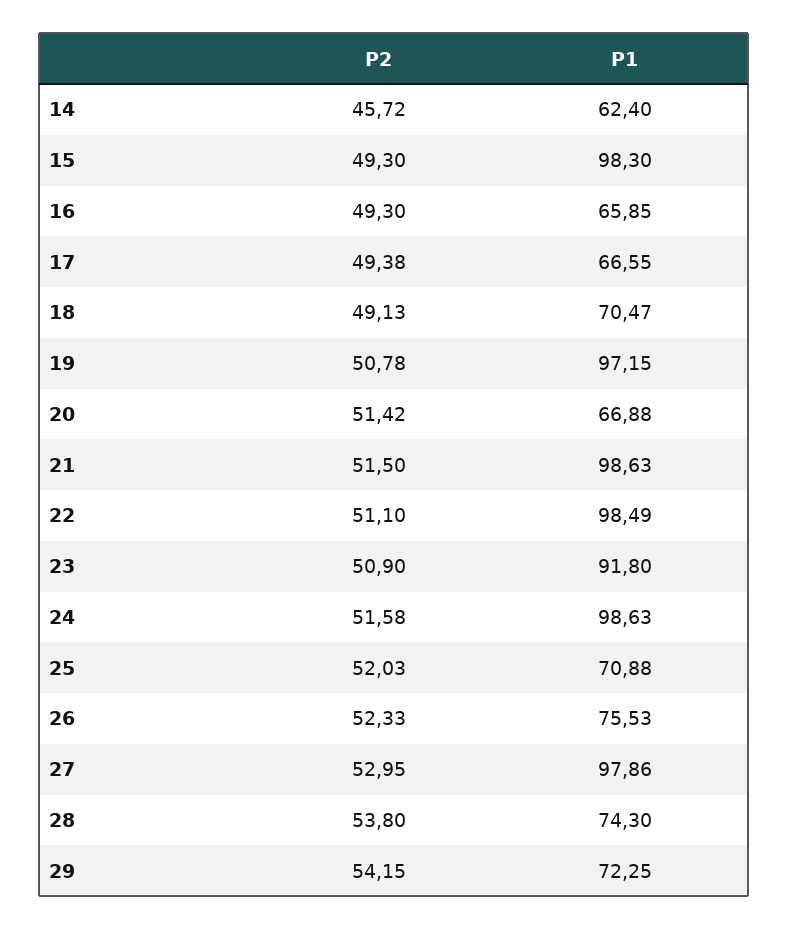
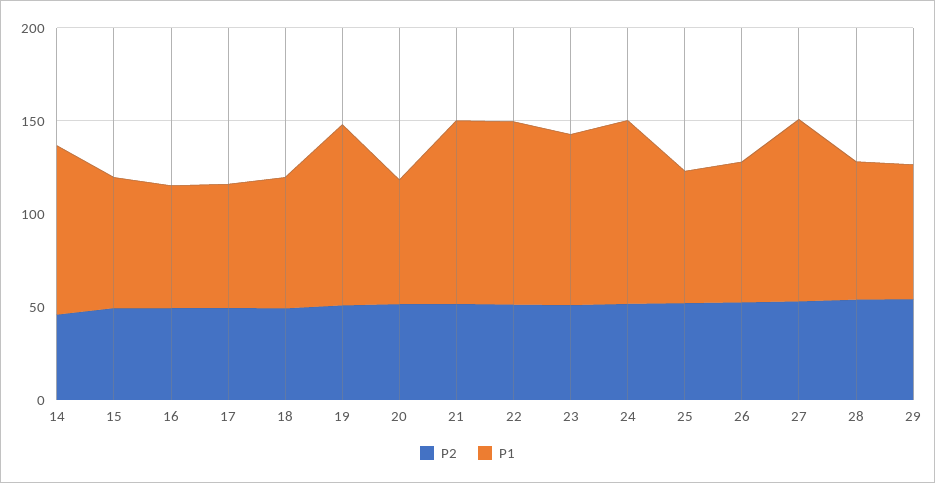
P1, 14: 62.4 -> 90
P1, 15: 98.3 -> 70

